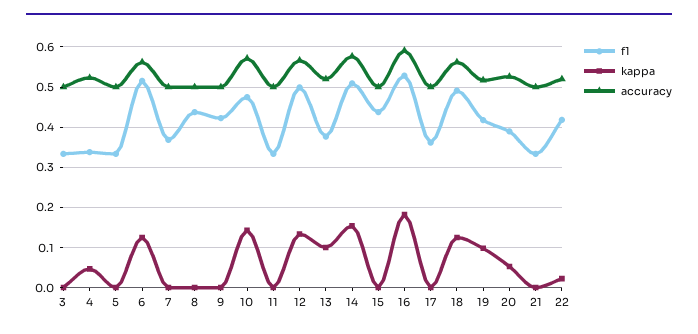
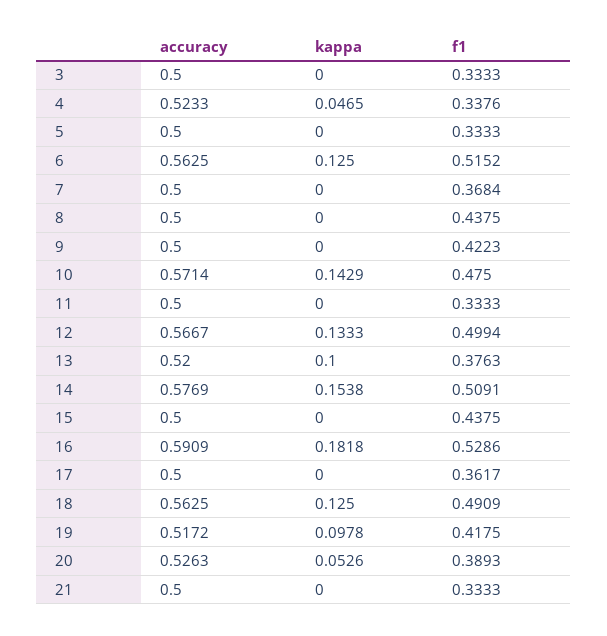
f1, 22: 0.42 -> none
kappa, 22: 0.02 -> none
accuracy, 22: 0.52 -> none

